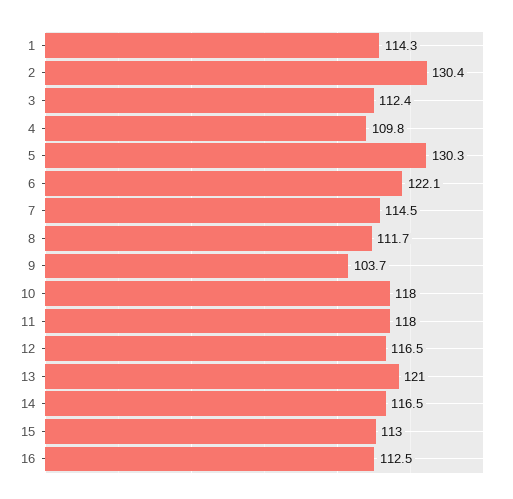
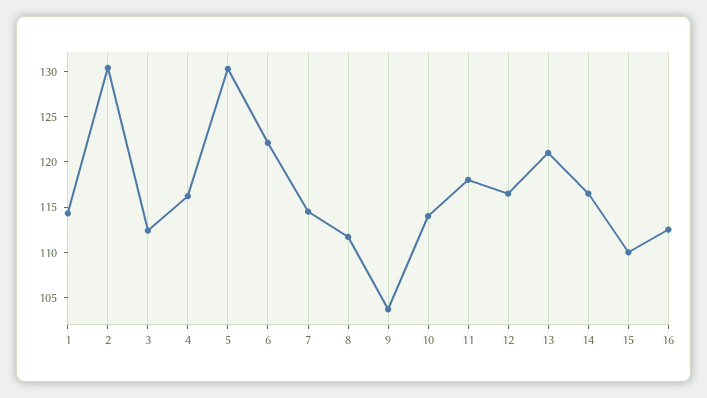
4: 109.8 -> 116
10: 118 -> 114
15: 113 -> 110

